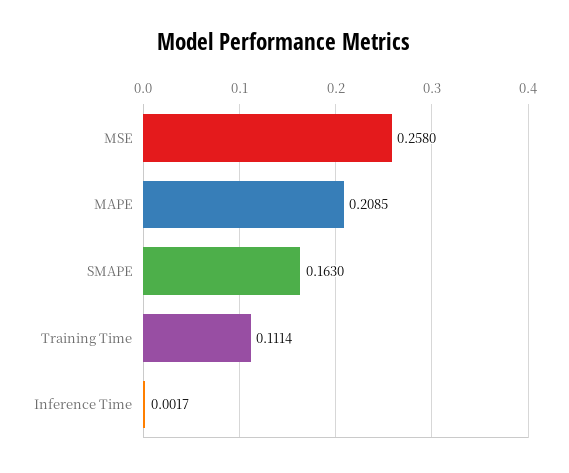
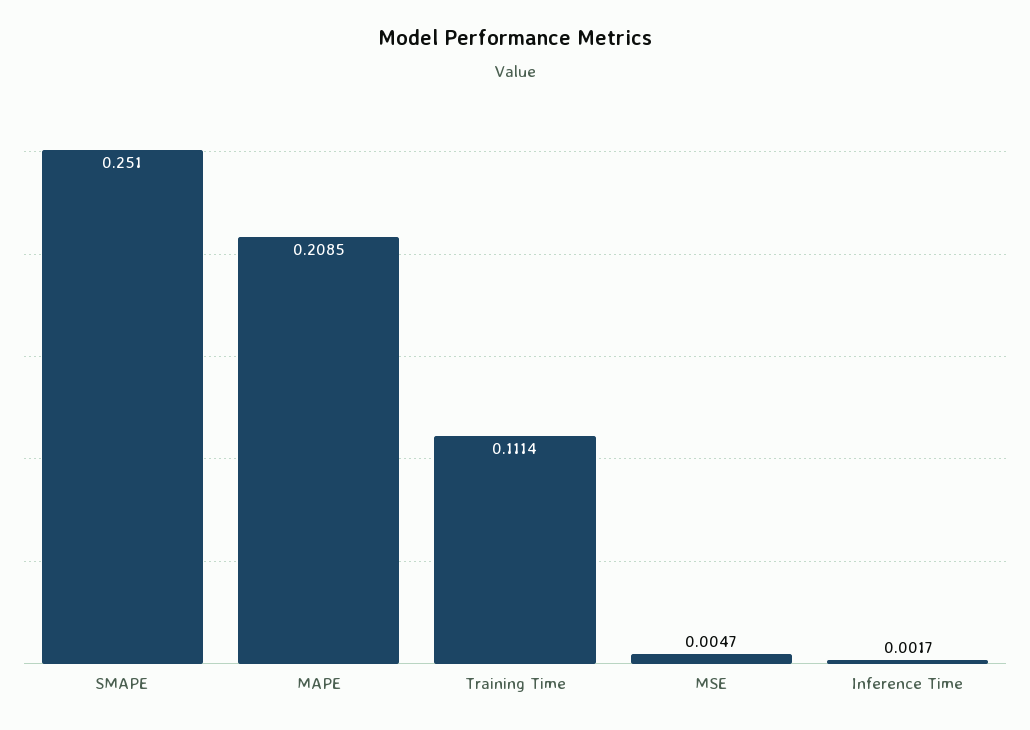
MSE: 0.258 -> 0.0047
SMAPE: 0.163 -> 0.251

